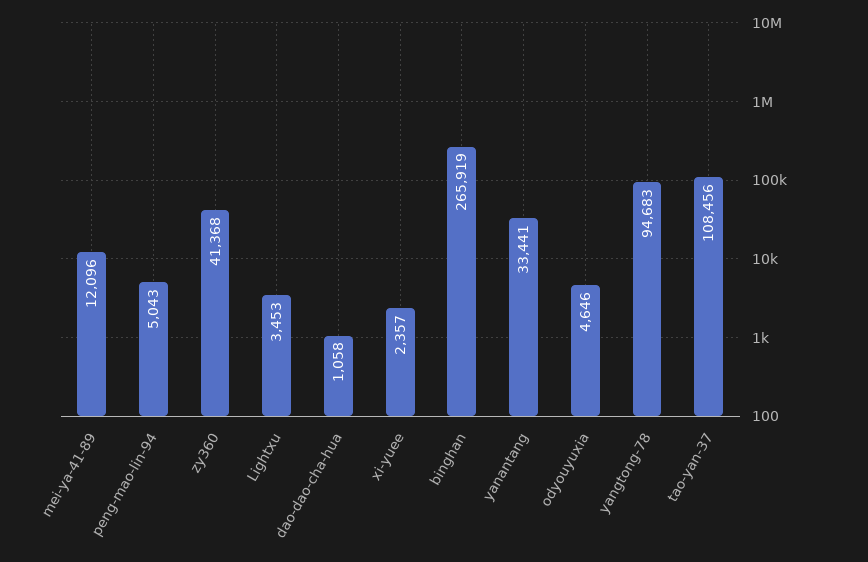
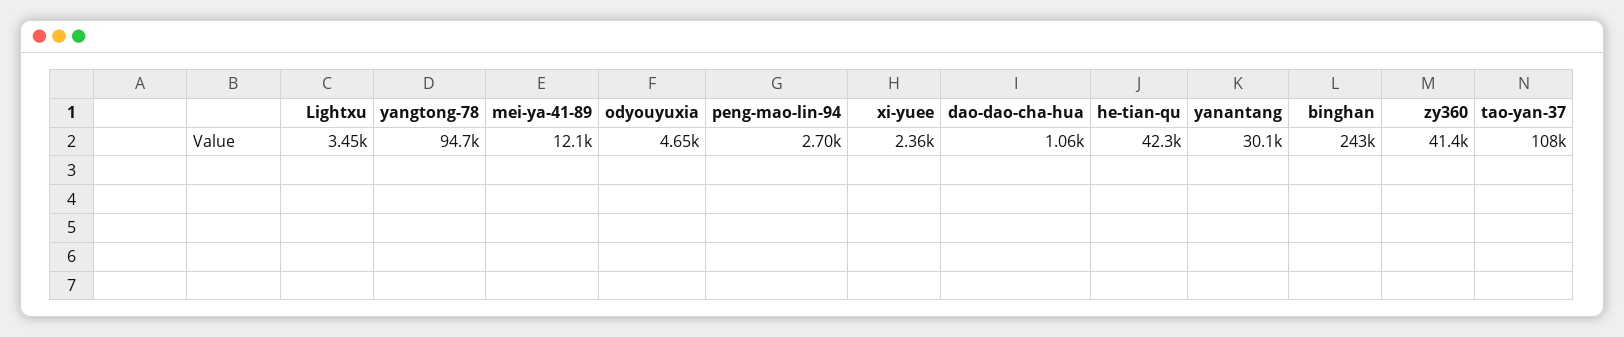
peng-mao-lin-94: 5043 -> 2700
binghan: 265919 -> 243000
yanantang: 33441 -> 30100
he-tian-qu: none -> 42300

